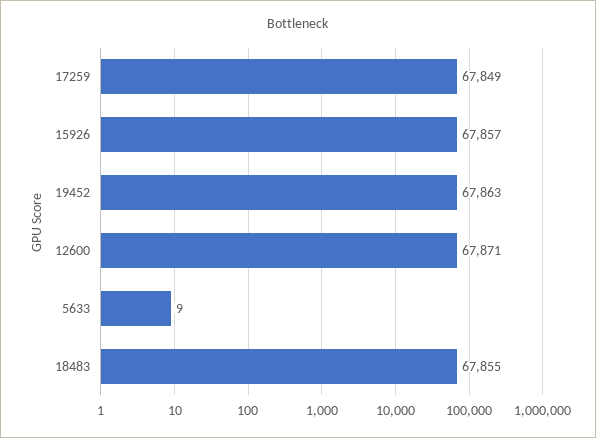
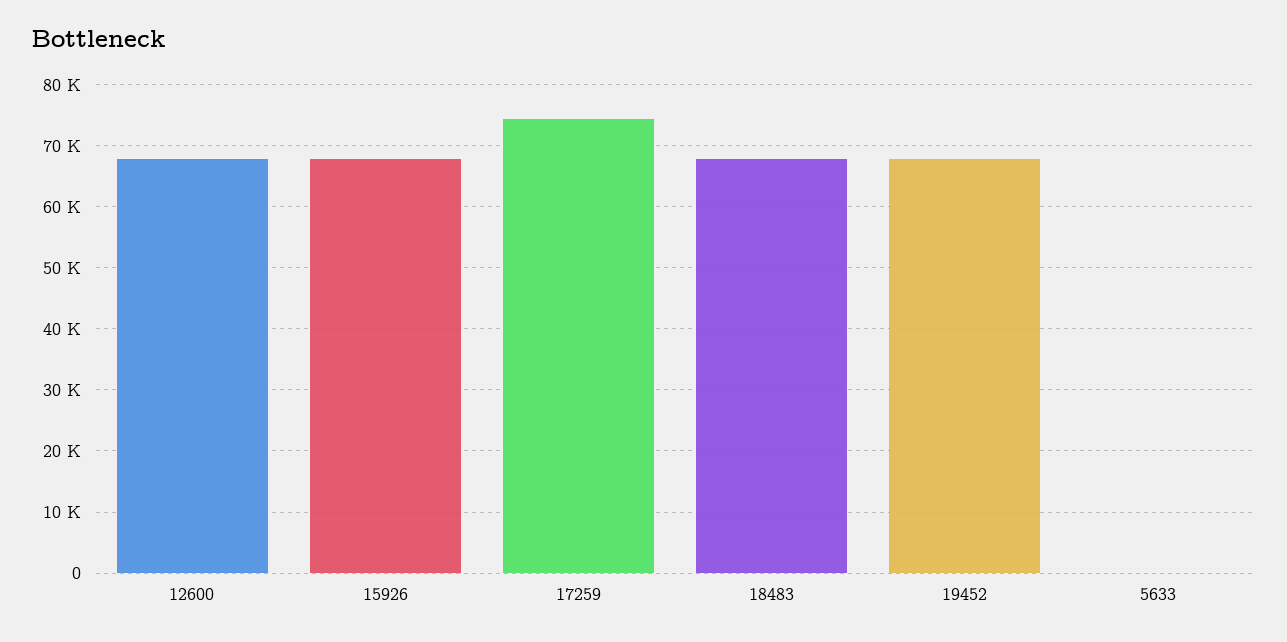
17259: 67849 -> 74000

